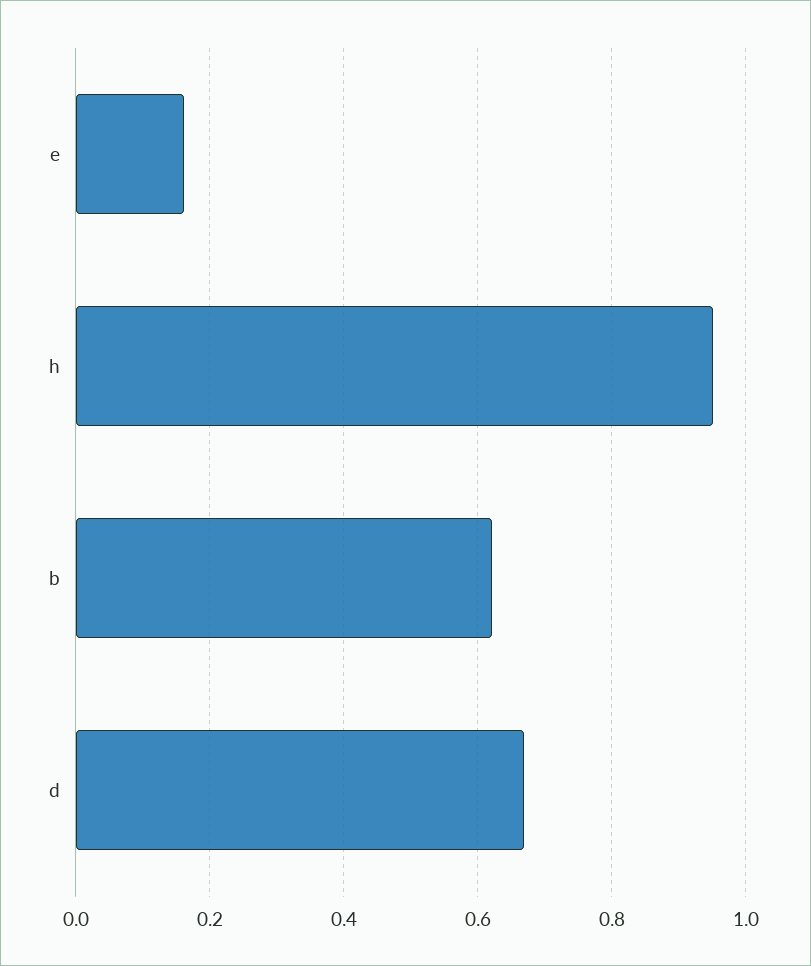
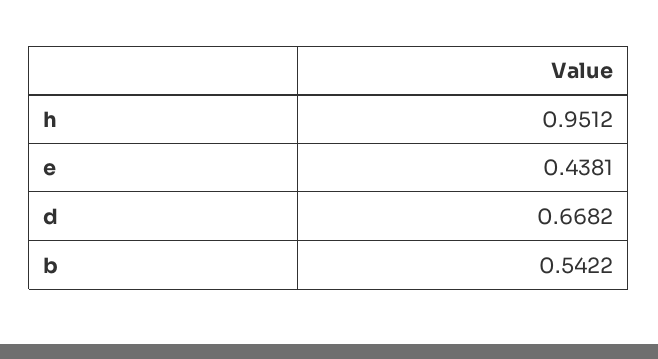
e: 0.16 -> 0.4381
b: 0.62 -> 0.5422

